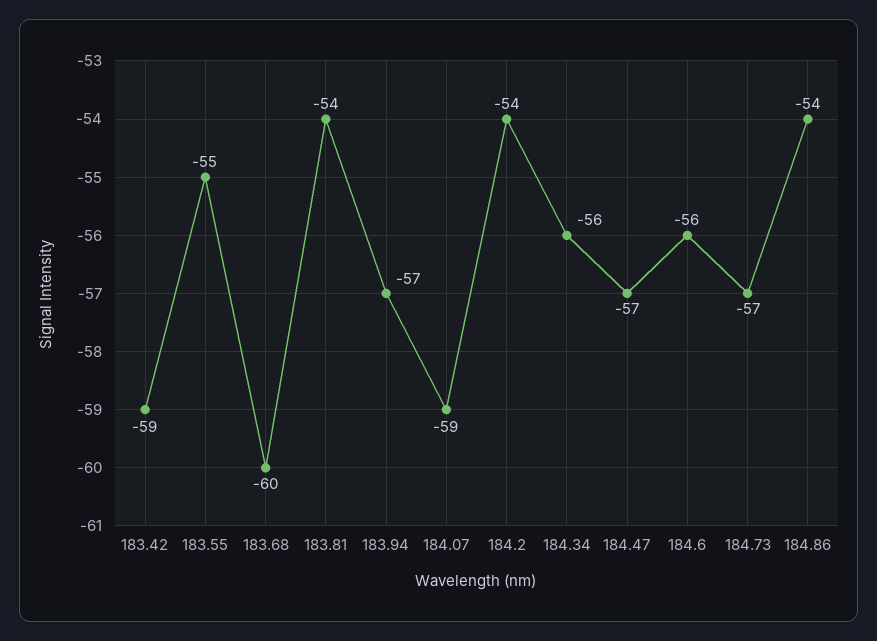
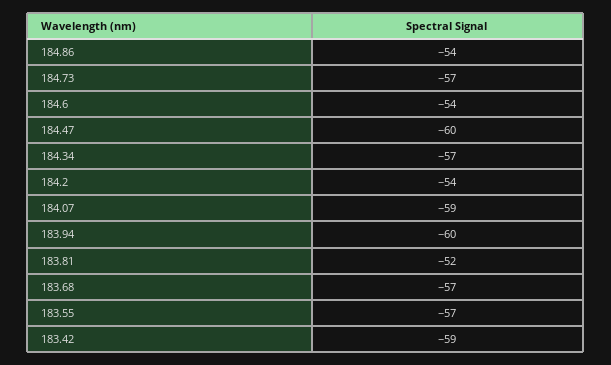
183.55: -55 -> -57
183.68: -60 -> -57
183.81: -54 -> -52
183.94: -57 -> -60
184.34: -56 -> -57
184.47: -57 -> -60
184.6: -56 -> -54

